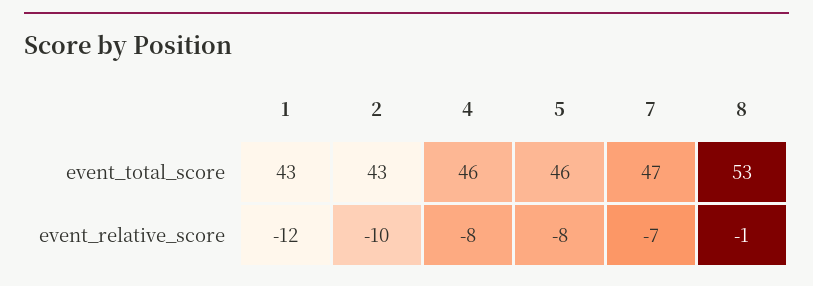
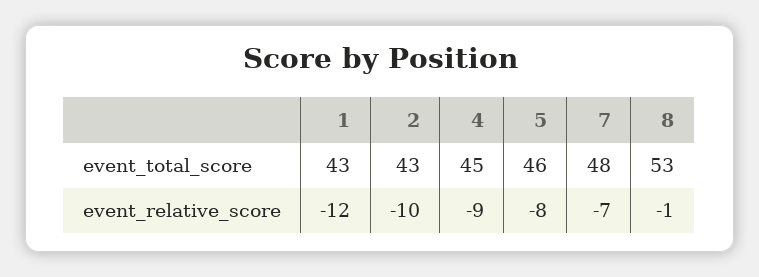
4, event_total_score: 46 -> 45
7, event_total_score: 47 -> 48
4, event_relative_score: -8 -> -9

